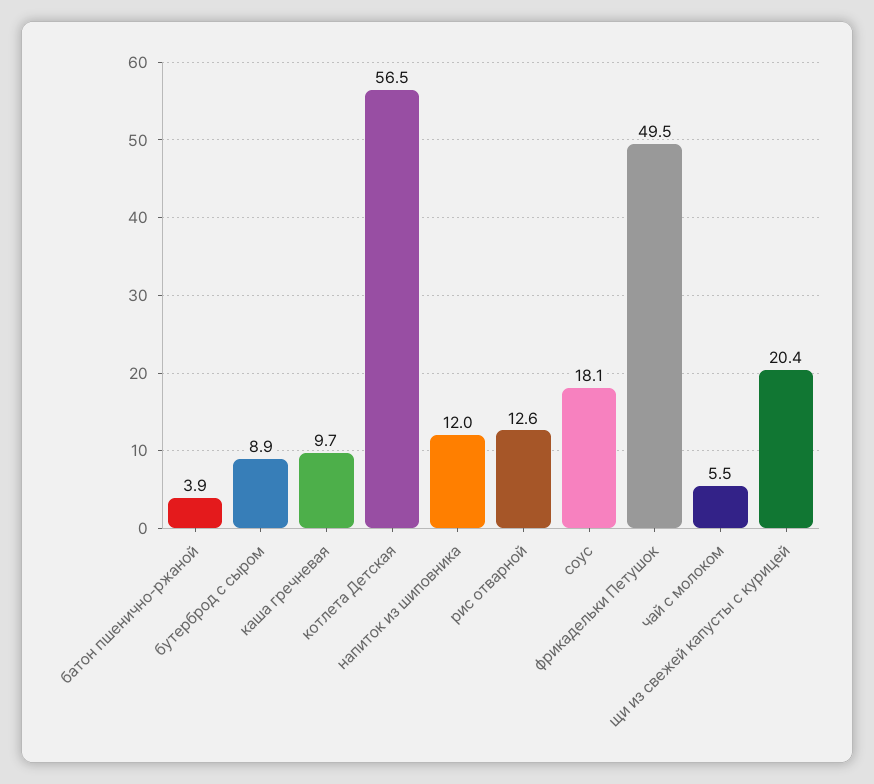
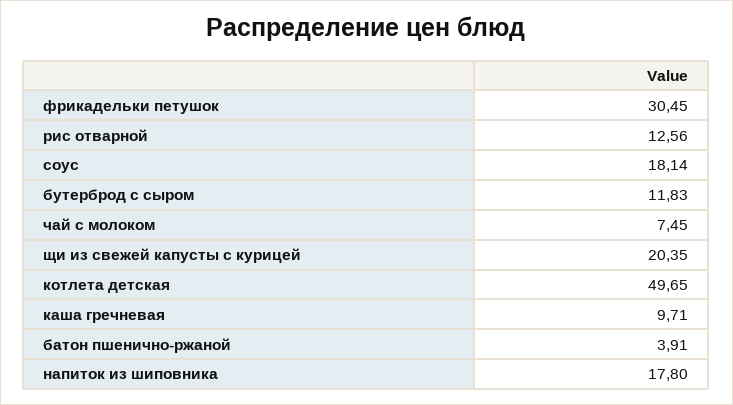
бутерброд с сыром: 8.9 -> 11.83
котлета Детская: 56.5 -> 49.65
напиток из шиповника: 12 -> 17.8
фрикадельки Петушок: 49.5 -> 30.45
чай с молоком: 5.5 -> 7.45

